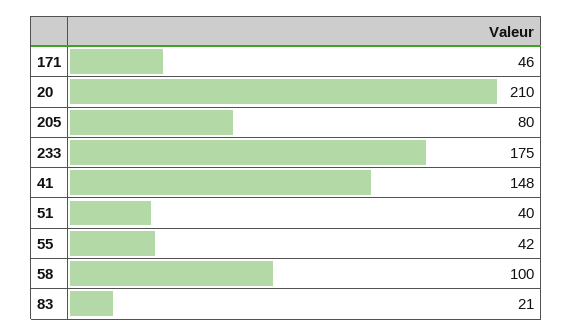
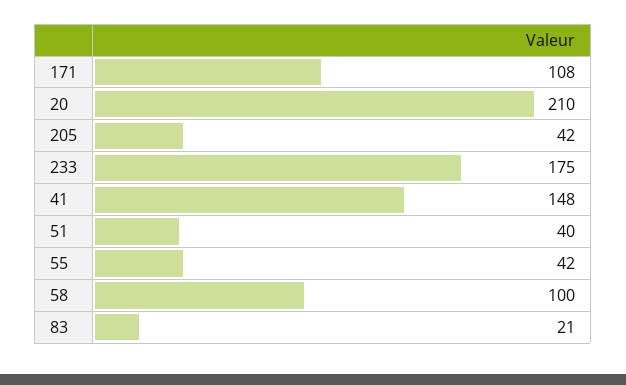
171: 46 -> 108
205: 80 -> 42

